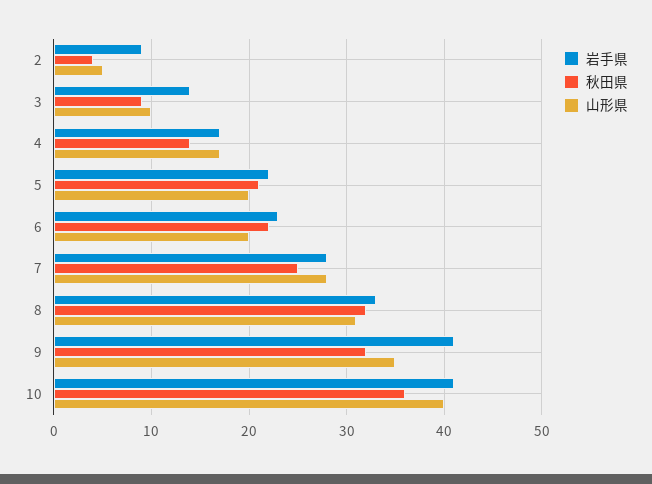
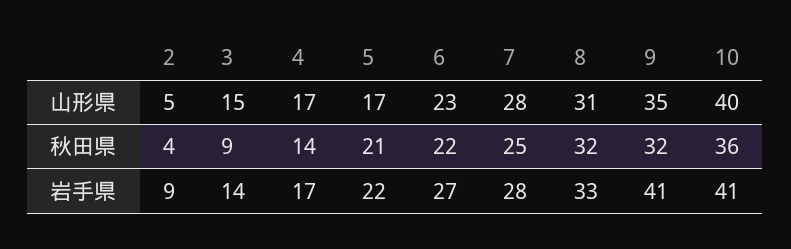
山形県, 3: 10 -> 15
山形県, 5: 20 -> 17
岩手県, 6: 23 -> 27
山形県, 6: 20 -> 23

